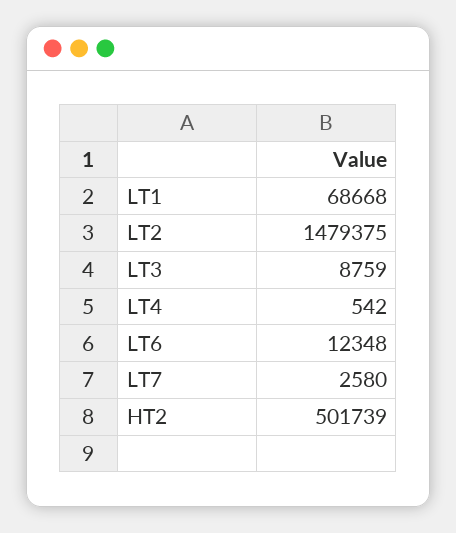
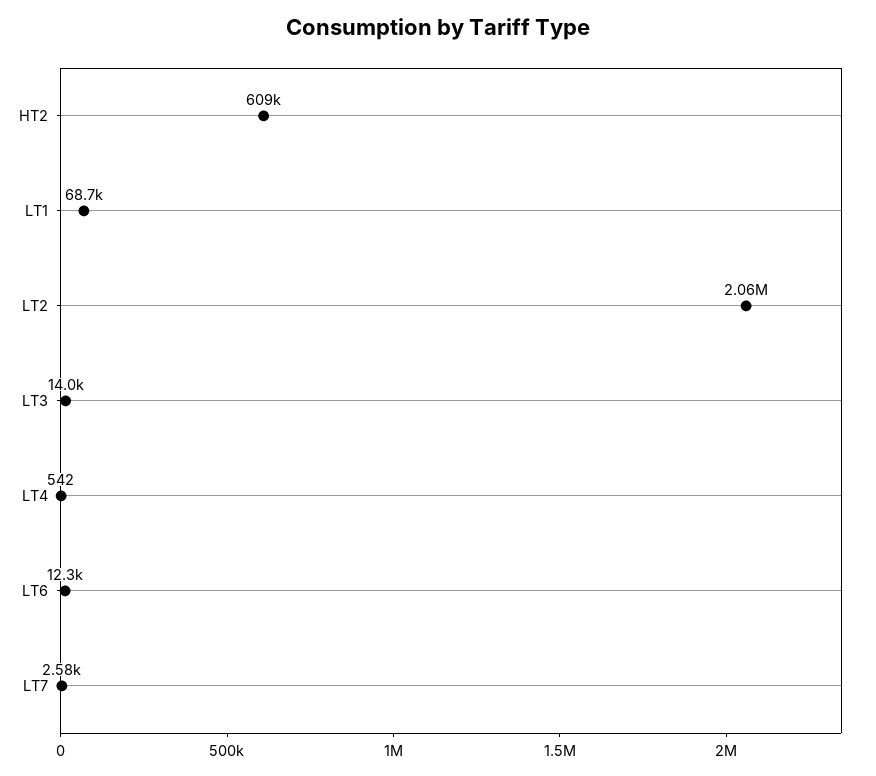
LT2: 1479375 -> 2060000
LT3: 8759 -> 14000
HT2: 501739 -> 609000

